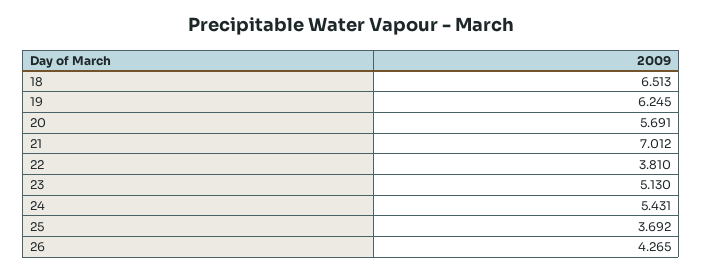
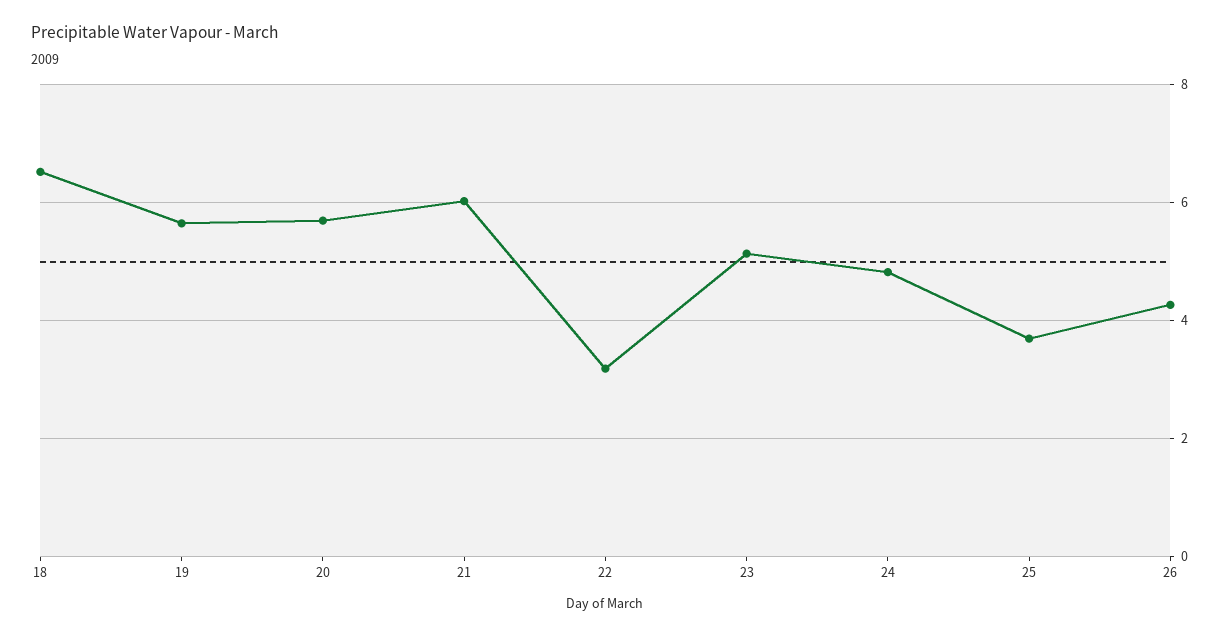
19: 6.245 -> 5.6
21: 7.012 -> 6
22: 3.81 -> 3.2
24: 5.431 -> 4.8

